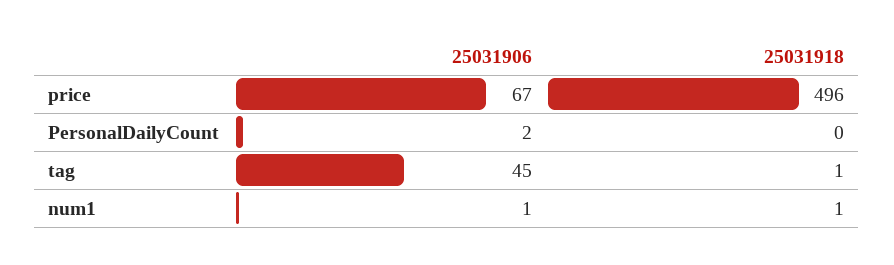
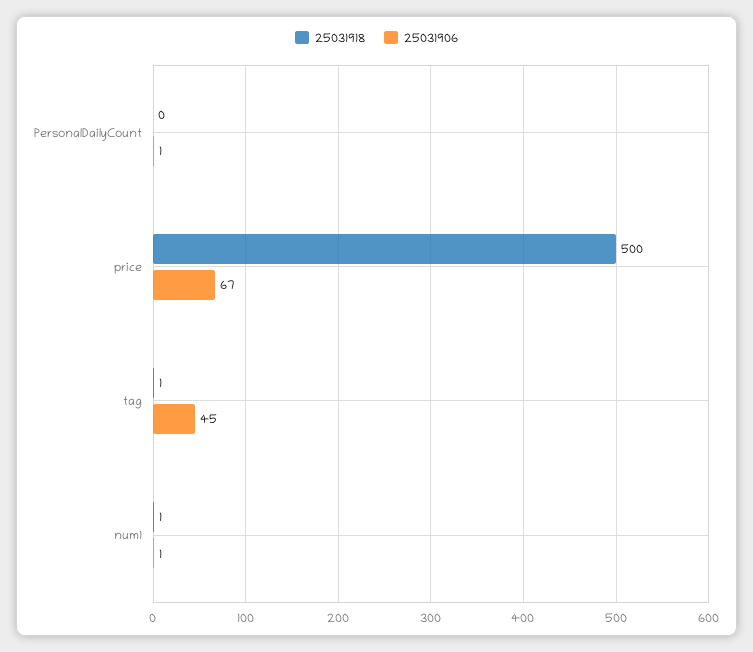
25031918, price: 496 -> 500
25031906, PersonalDailyCount: 2 -> 1

